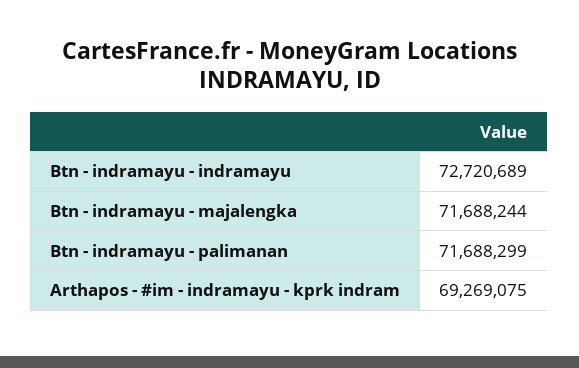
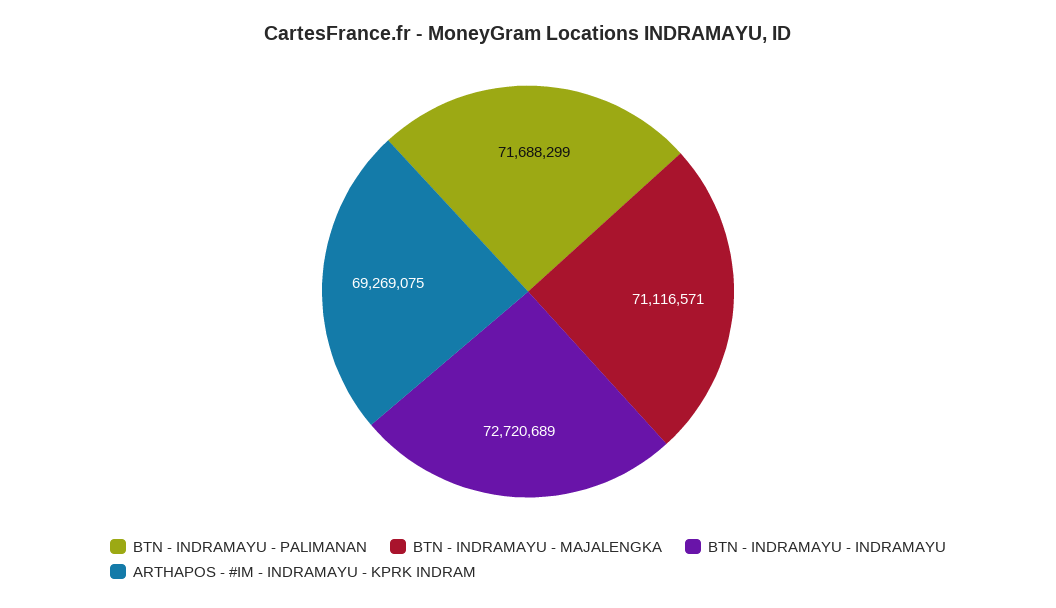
Btn - indramayu - majalengka: 71688244 -> 71116571

